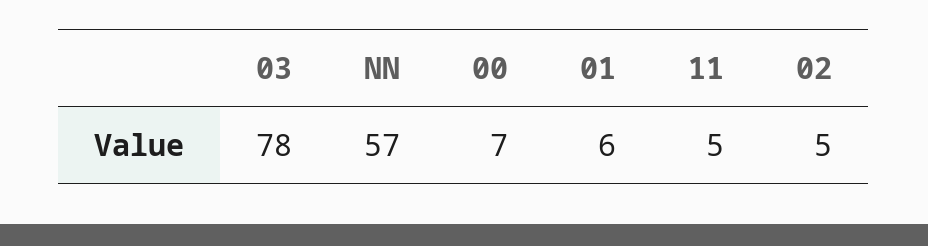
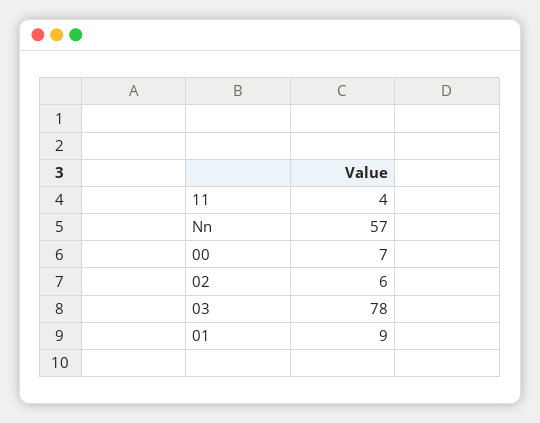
01: 6 -> 9
11: 5 -> 4
02: 5 -> 6

